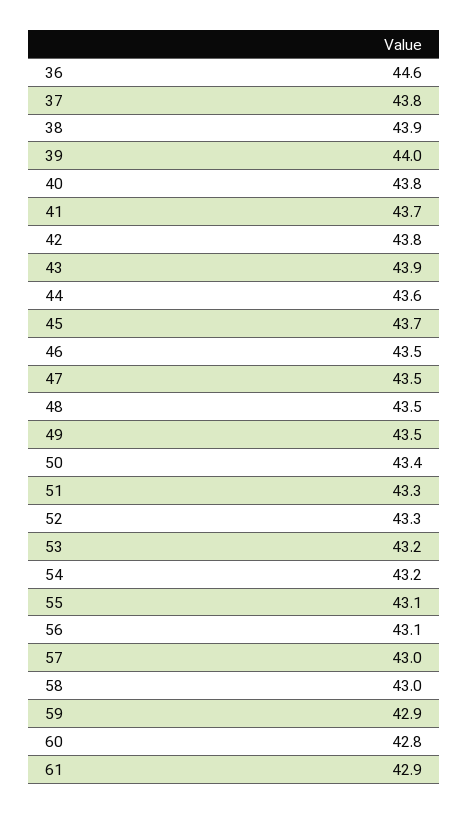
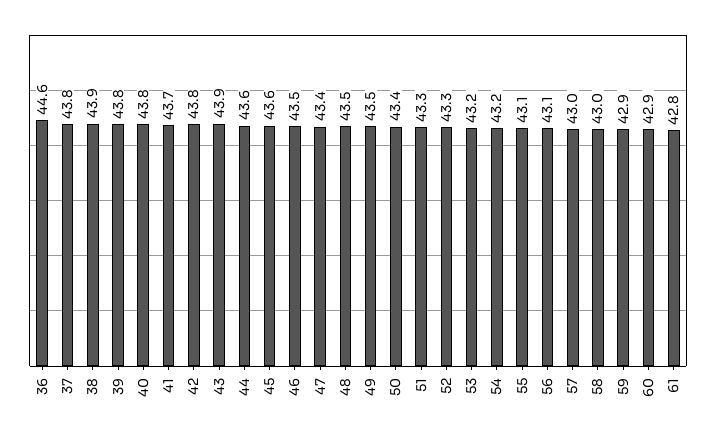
39: 44 -> 43.8
45: 43.7 -> 43.6
47: 43.5 -> 43.4
60: 42.8 -> 42.9
61: 42.9 -> 42.8

